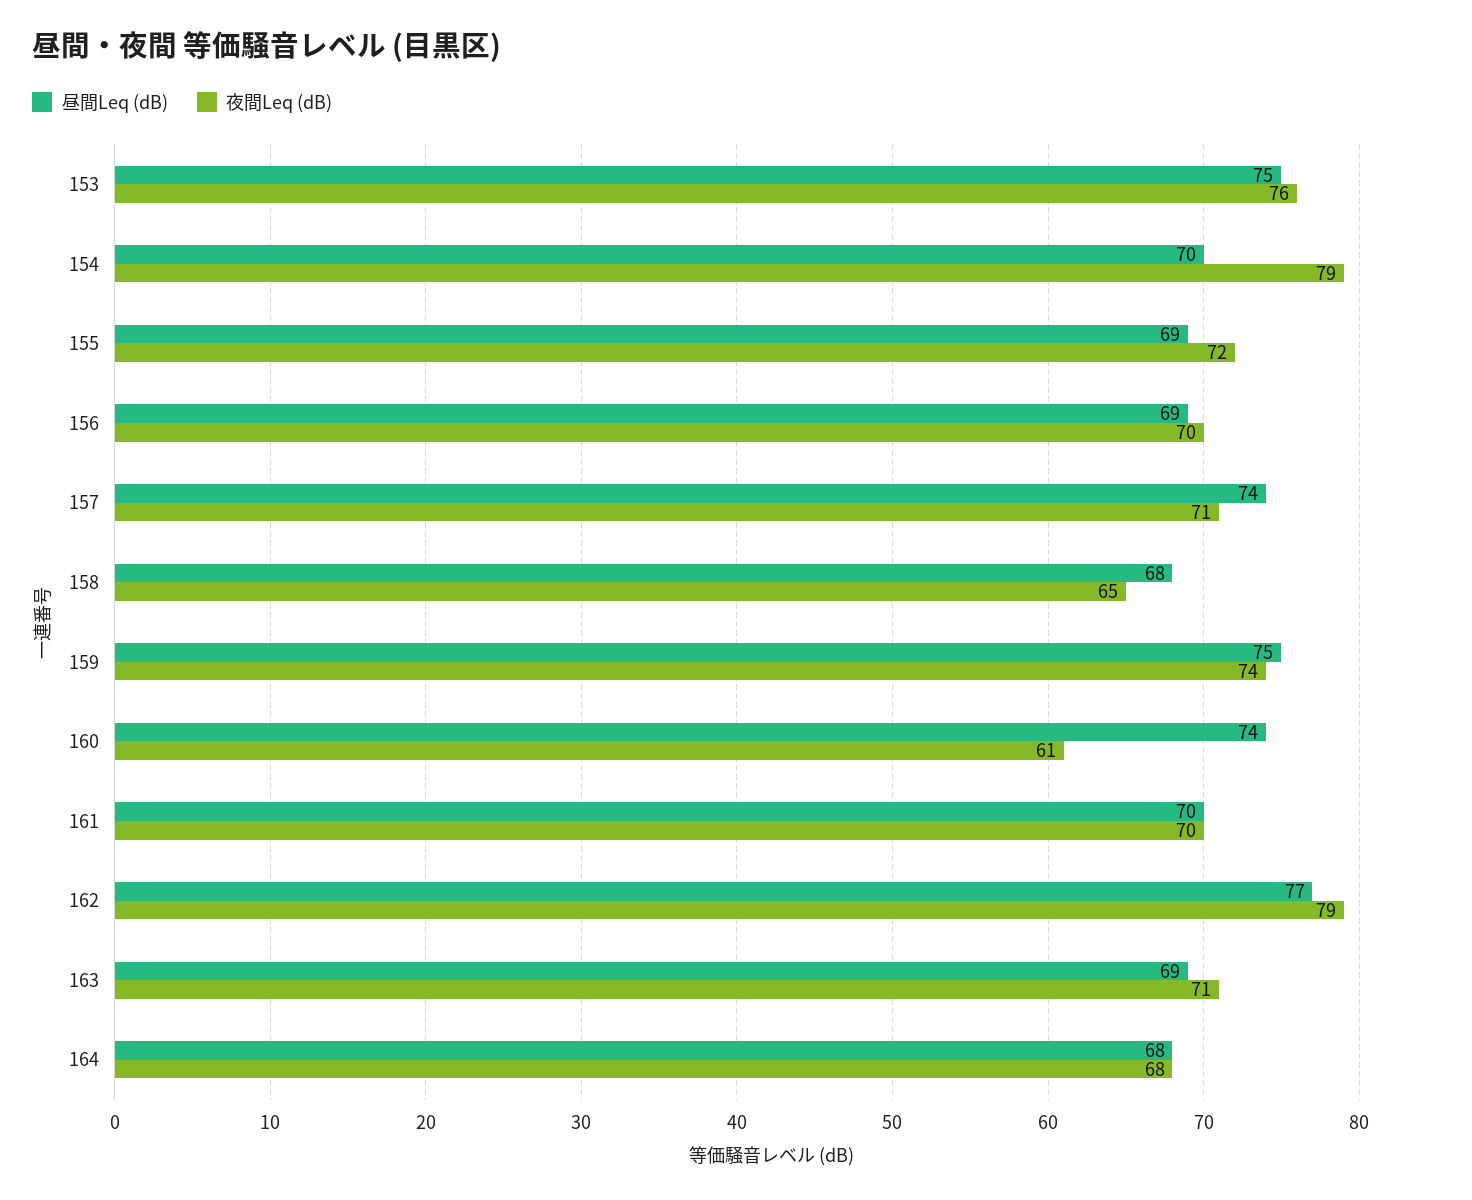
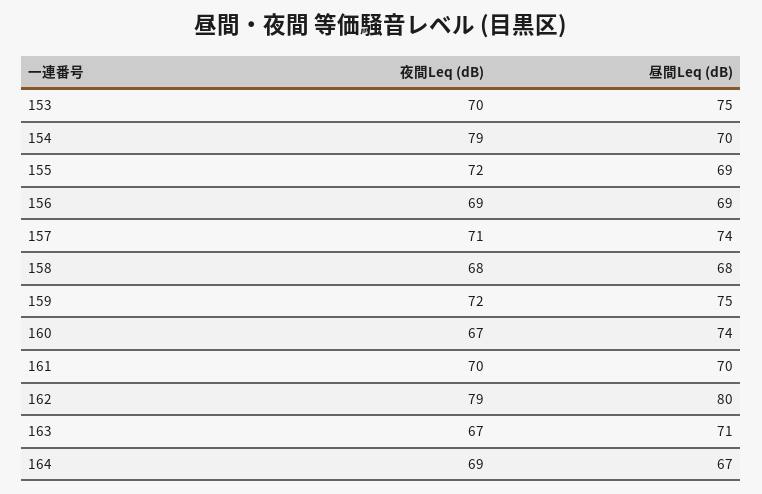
夜間Leq (dB), 153: 76 -> 70
夜間Leq (dB), 156: 70 -> 69
夜間Leq (dB), 158: 65 -> 68
夜間Leq (dB), 159: 74 -> 72
夜間Leq (dB), 160: 61 -> 67
昼間Leq (dB), 162: 77 -> 80
昼間Leq (dB), 163: 69 -> 71
夜間Leq (dB), 163: 71 -> 67
昼間Leq (dB), 164: 68 -> 67
夜間Leq (dB), 164: 68 -> 69

